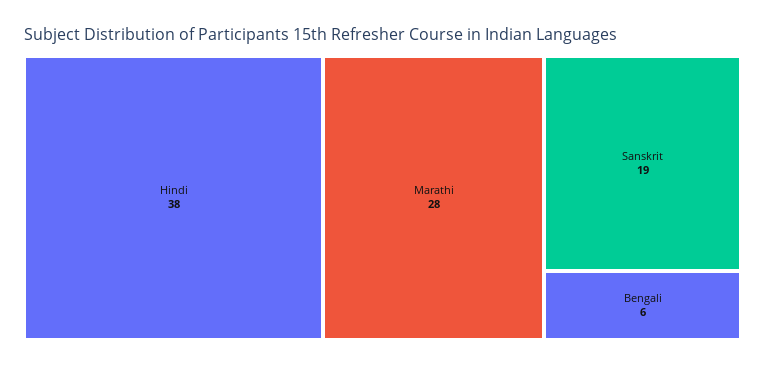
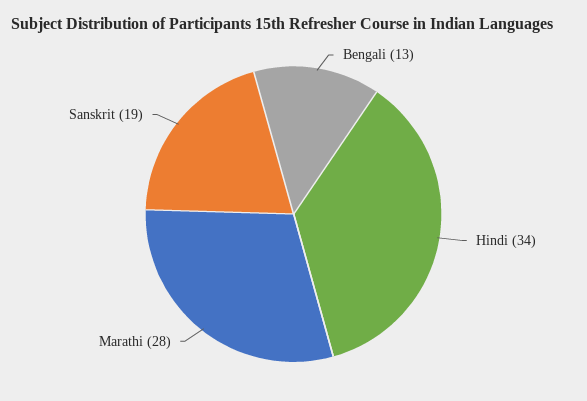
Hindi: 38 -> 34
Bengali: 6 -> 13

